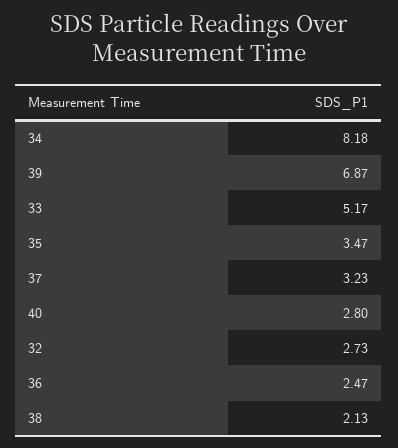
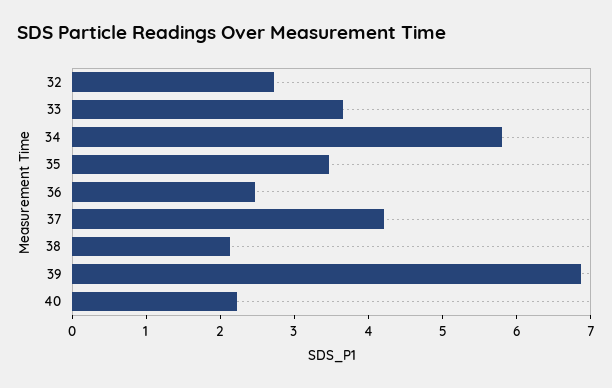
34: 8.18 -> 5.8
33: 5.17 -> 3.6
37: 3.23 -> 4.2
40: 2.8 -> 2.2

